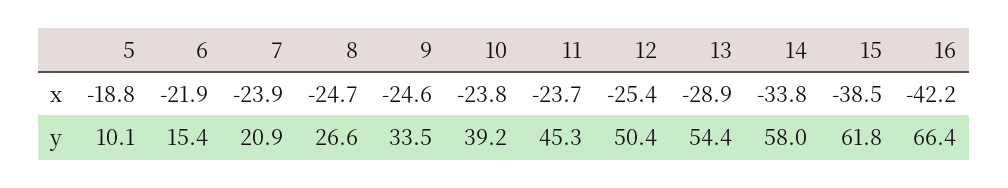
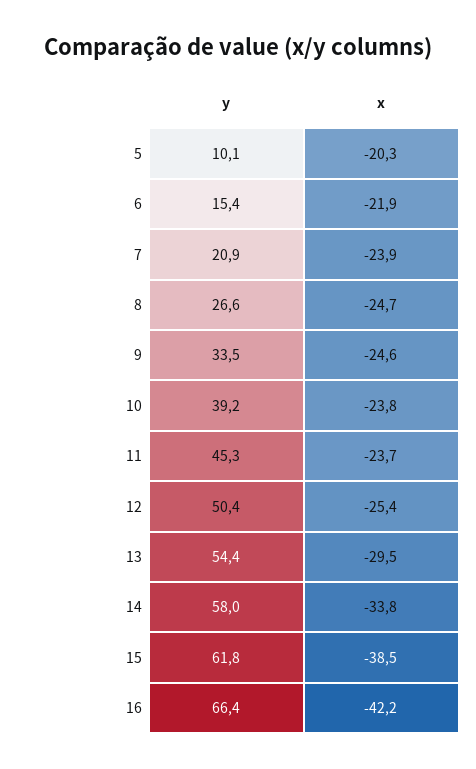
5, x: -18.8 -> -20.3
13, x: -28.9 -> -29.5

